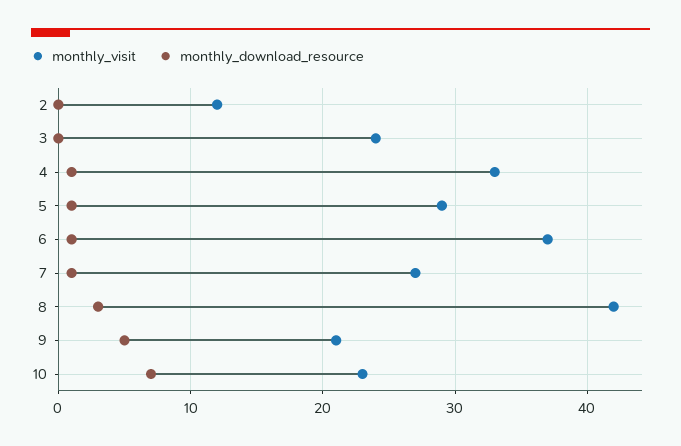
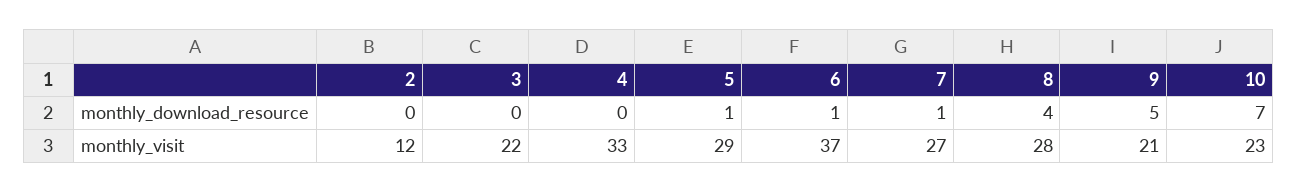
monthly_visit, 3: 24 -> 22
monthly_download_resource, 4: 1 -> 0
monthly_visit, 8: 42 -> 28
monthly_download_resource, 8: 3 -> 4

